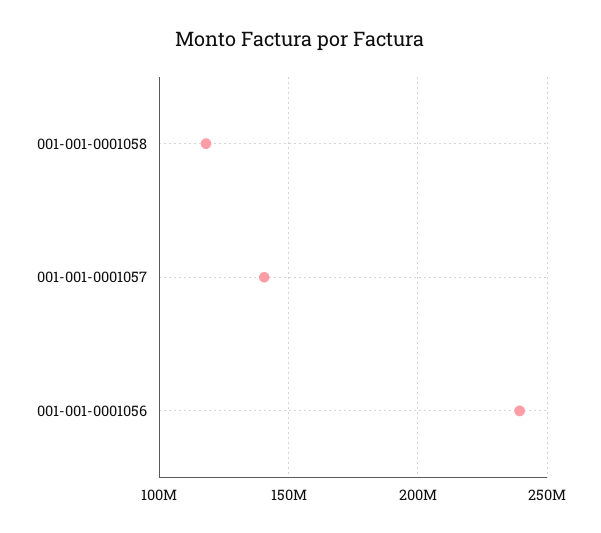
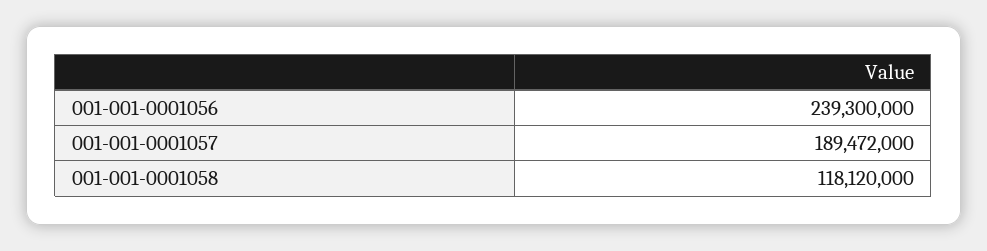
001-001-0001057: 140000000 -> 189472000

